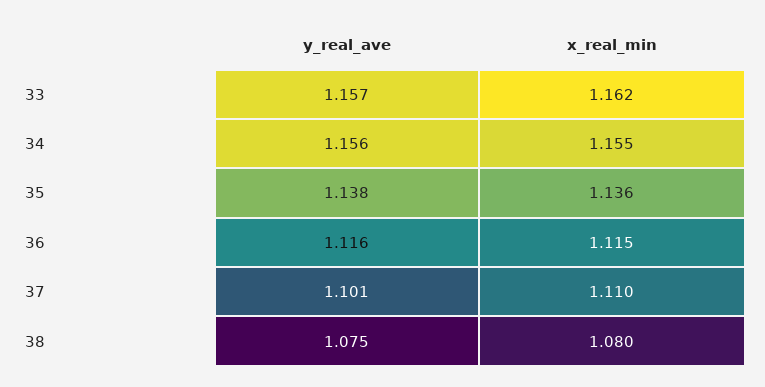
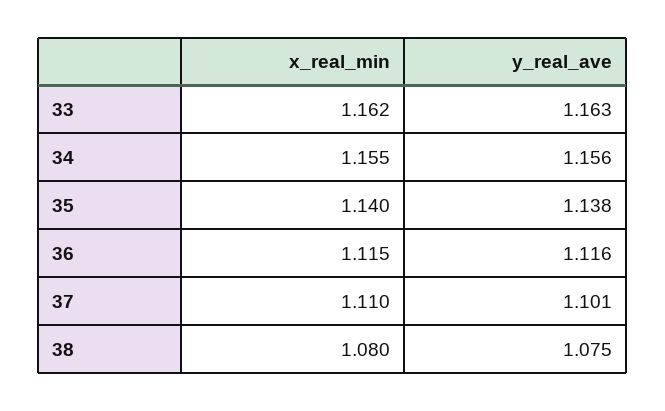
y_real_ave, 33: 1.157 -> 1.163
x_real_min, 35: 1.136 -> 1.14

